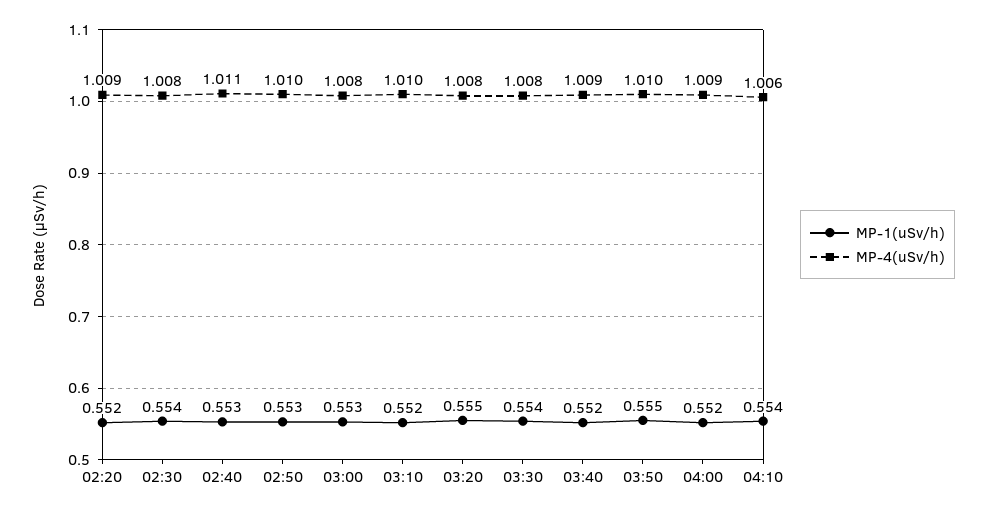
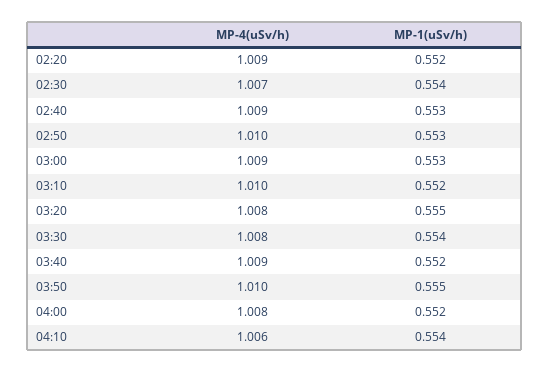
MP-4(uSv/h), 02:30: 1.008 -> 1.007
MP-4(uSv/h), 02:40: 1.011 -> 1.009
MP-4(uSv/h), 03:00: 1.008 -> 1.009
MP-4(uSv/h), 04:00: 1.009 -> 1.008

